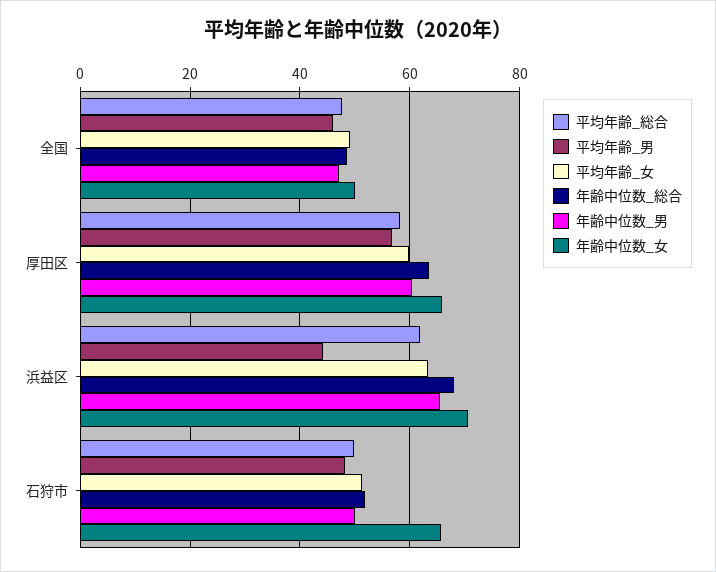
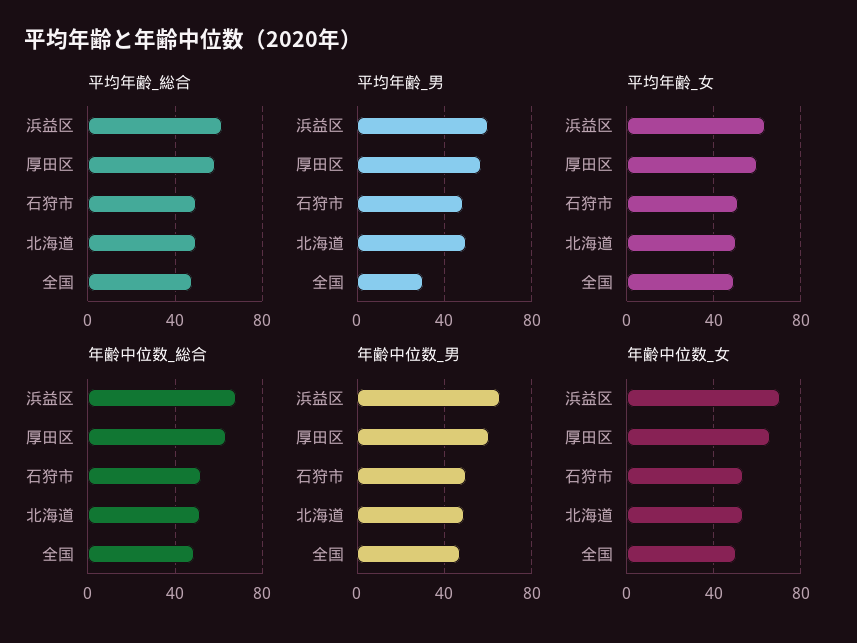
平均年齢_男, 全国: 46 -> 30
平均年齢_男, 浜益区: 44 -> 60
年齢中位数_女, 石狩市: 66 -> 55
平均年齢_総合, 北海道: none -> 50
平均年齢_男, 北海道: none -> 50
平均年齢_女, 北海道: none -> 50
年齢中位数_総合, 北海道: none -> 50
年齢中位数_男, 北海道: none -> 50
年齢中位数_女, 北海道: none -> 55

